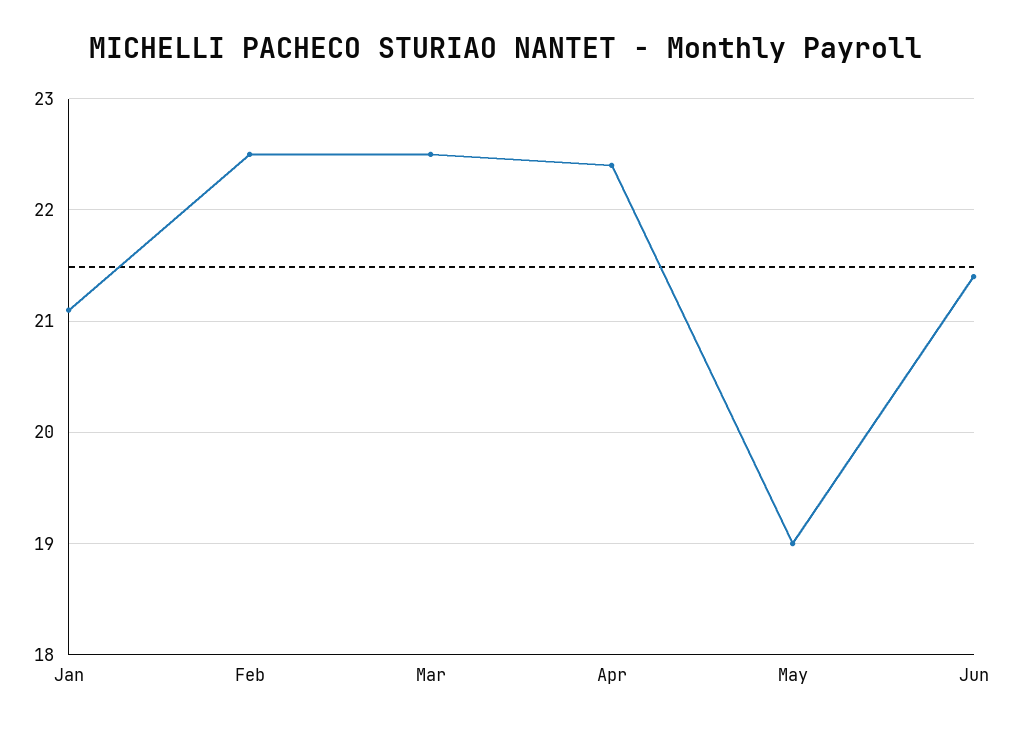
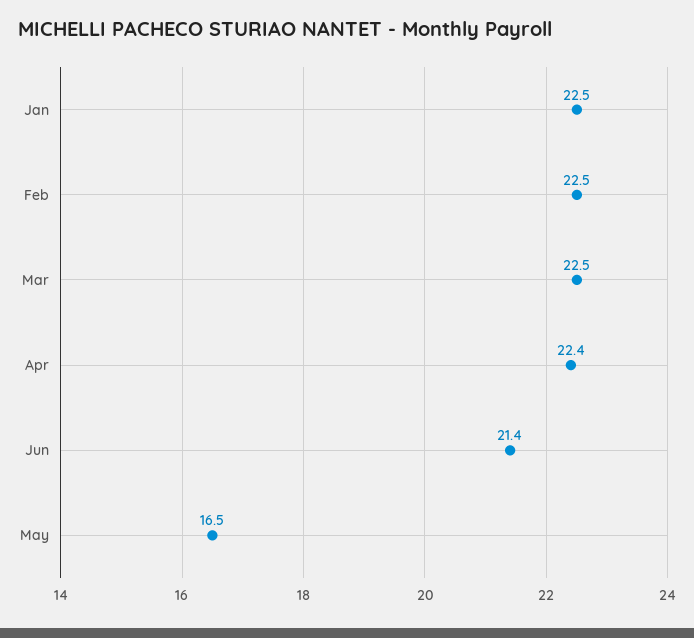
Jan: 21.1 -> 22.5
May: 19 -> 16.5

